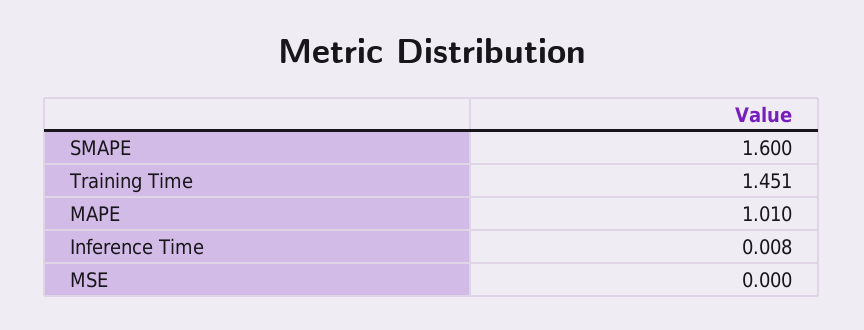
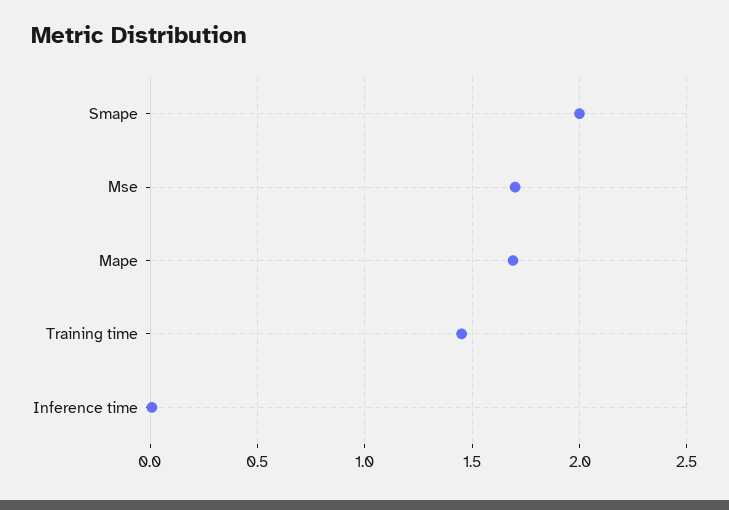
SMAPE: 1.6 -> 2
MAPE: 1.01 -> 1.7
MSE: 0 -> 1.7

